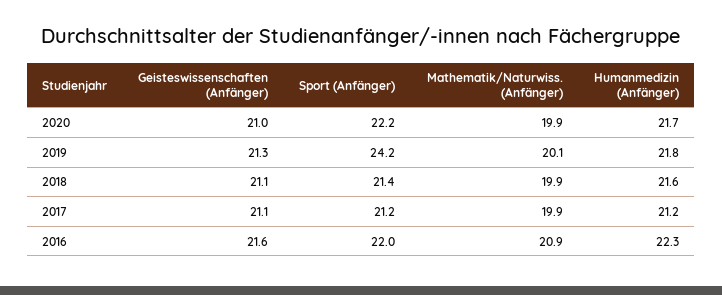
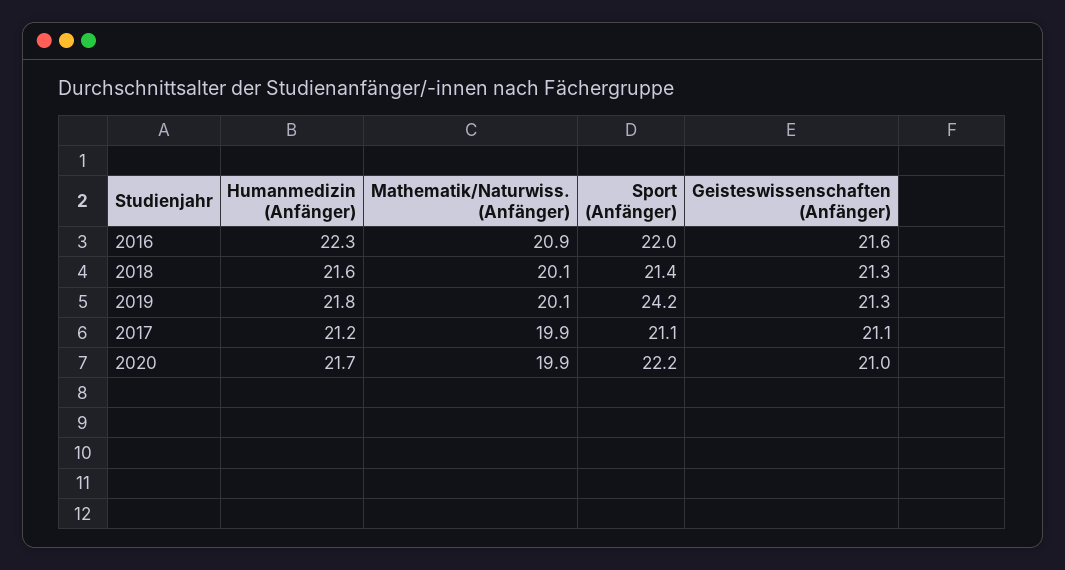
Geisteswissenschaften (Anfänger), 2018: 21.1 -> 21.3
Mathematik/Naturwiss. (Anfänger), 2018: 19.9 -> 20.1
Sport (Anfänger), 2017: 21.2 -> 21.1

